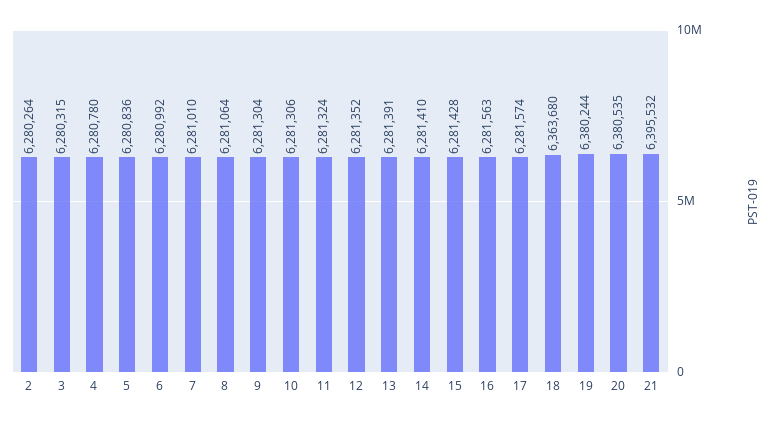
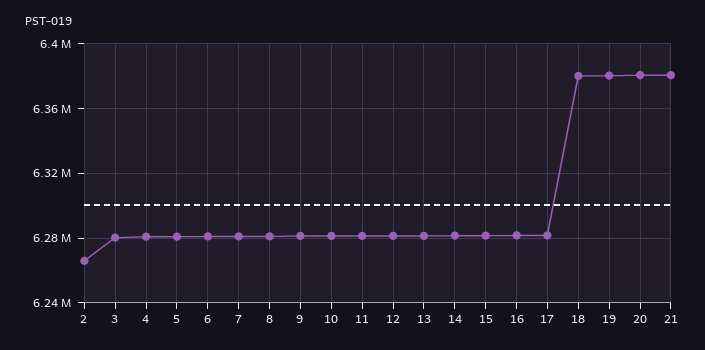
2: 6280264 -> 6265000
18: 6363680 -> 6380000
21: 6395532 -> 6380000

